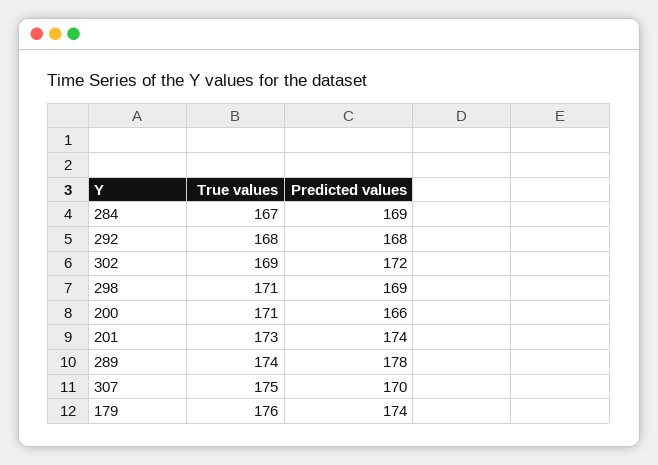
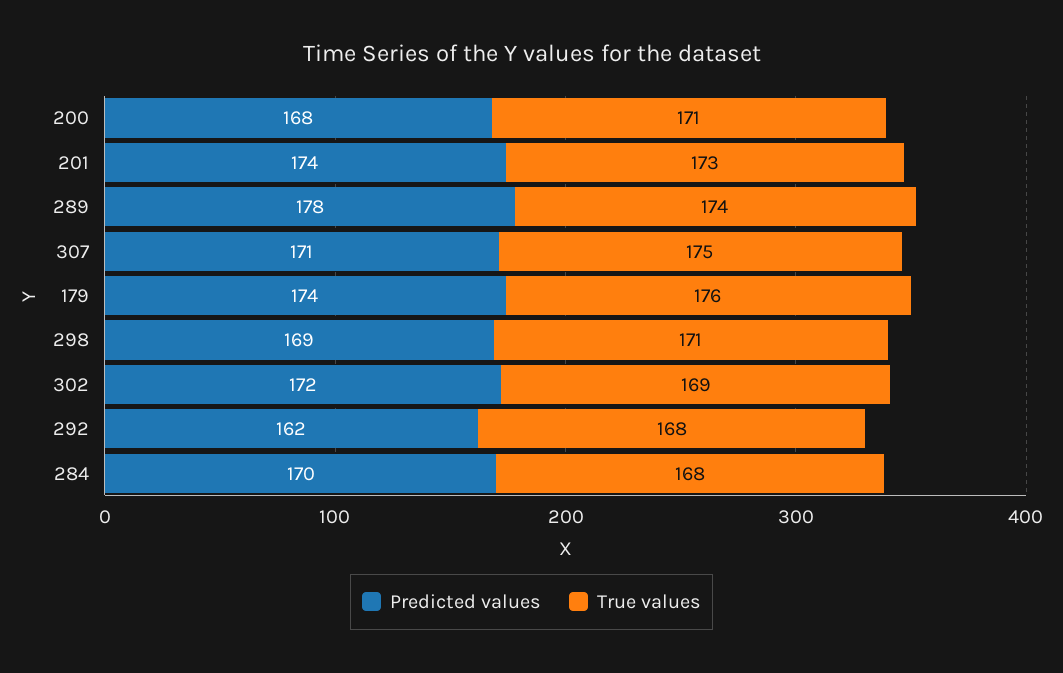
True values, 284: 167 -> 168
Predicted values, 284: 169 -> 170
Predicted values, 292: 168 -> 162
Predicted values, 200: 166 -> 168
Predicted values, 307: 170 -> 171

